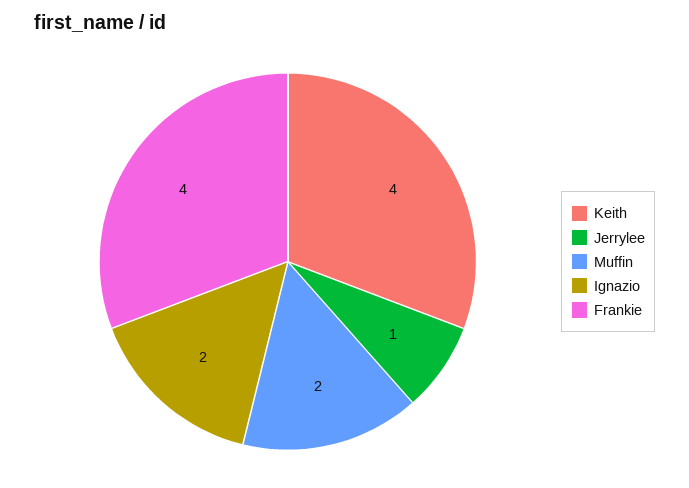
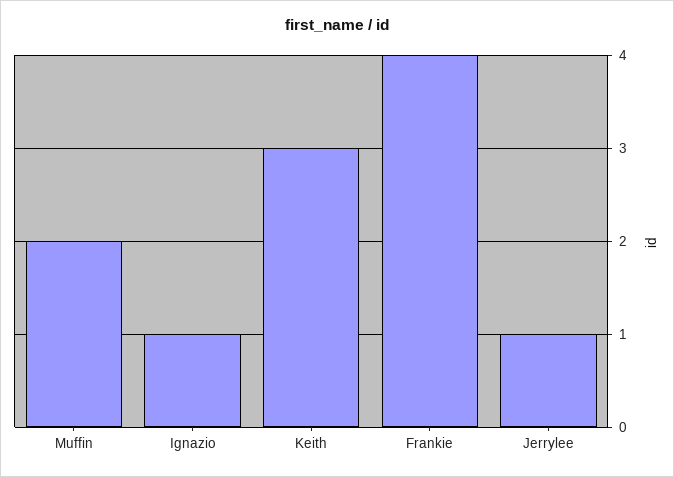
Keith: 4 -> 3
Ignazio: 2 -> 1

